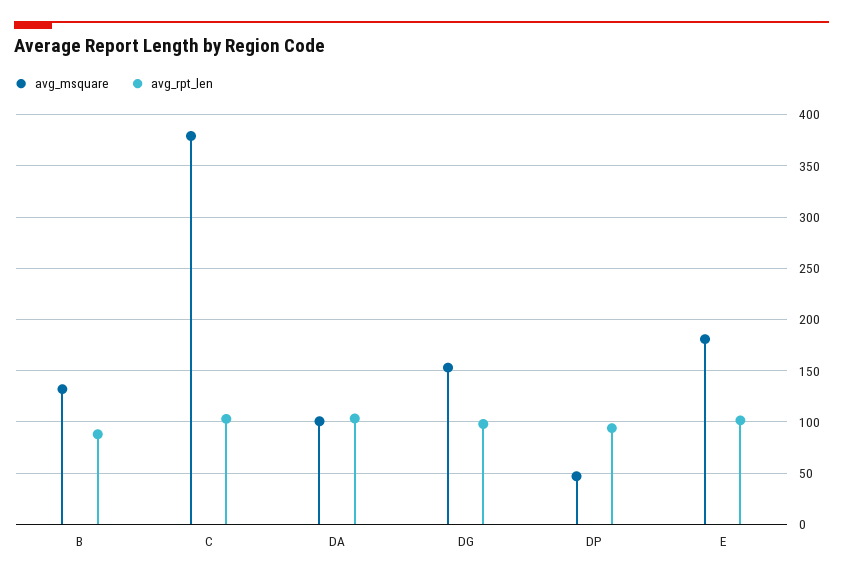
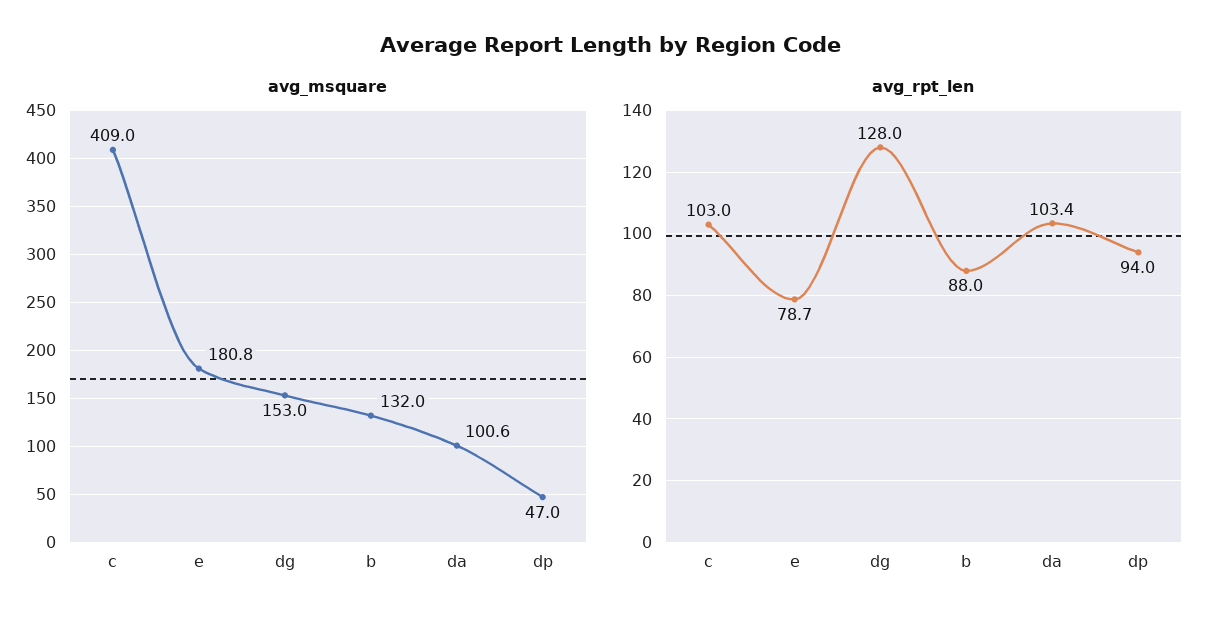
avg_msquare, C: 380 -> 409
avg_rpt_len, DG: 100 -> 128
avg_rpt_len, E: 100 -> 78.7

